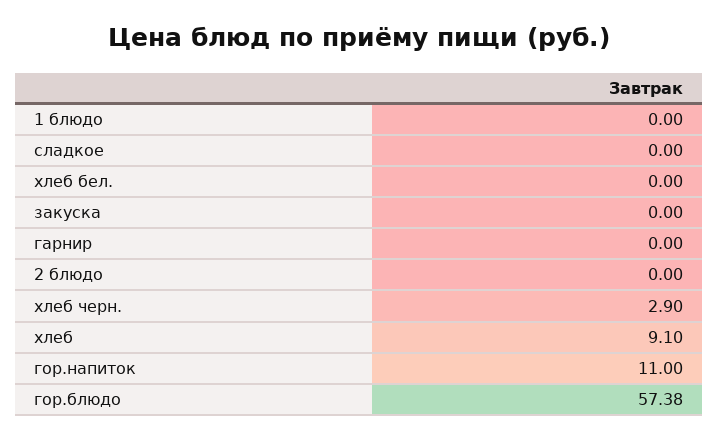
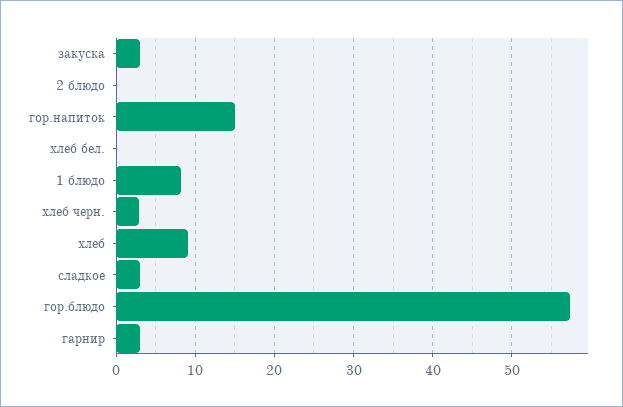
1 блюдо: 0 -> 8
сладкое: 0 -> 3
закуска: 0 -> 3
гарнир: 0 -> 3
гор.напиток: 11 -> 15

